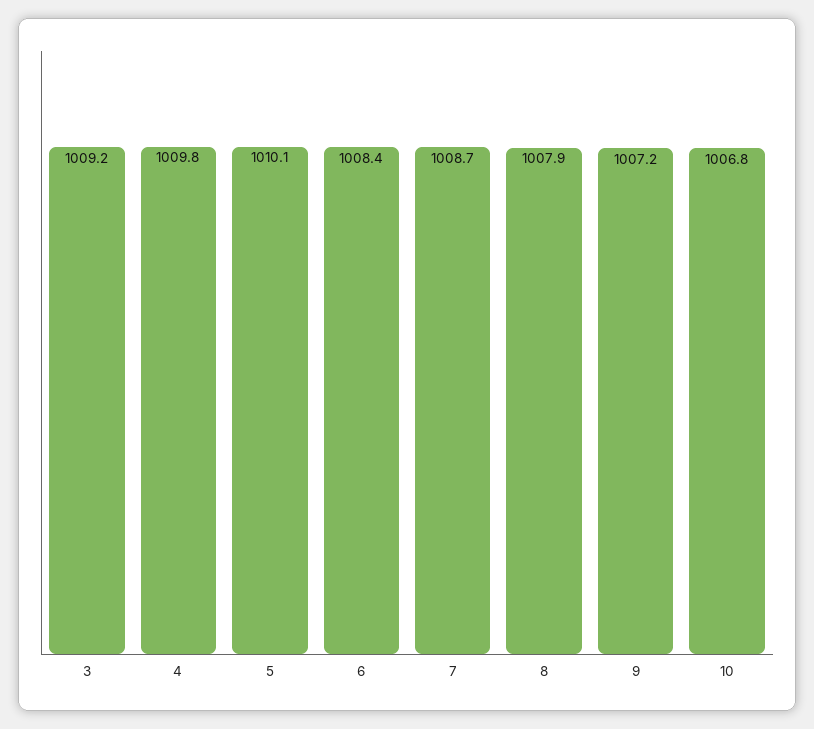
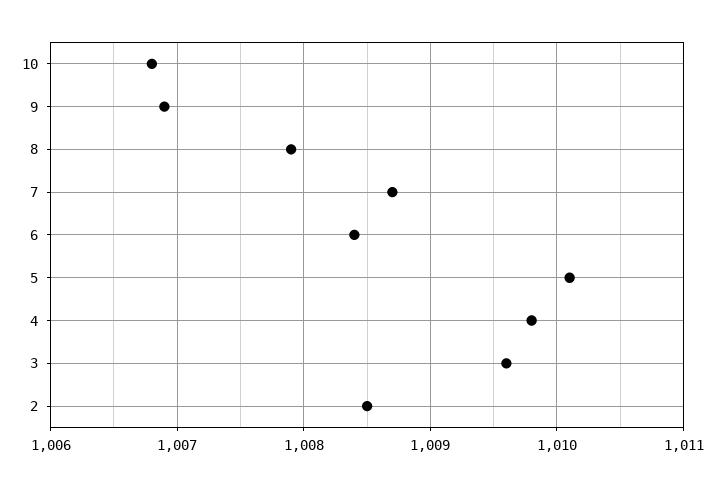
3: 1009.2 -> 1009.6
9: 1007.2 -> 1006.9
2: none -> 1008.5

